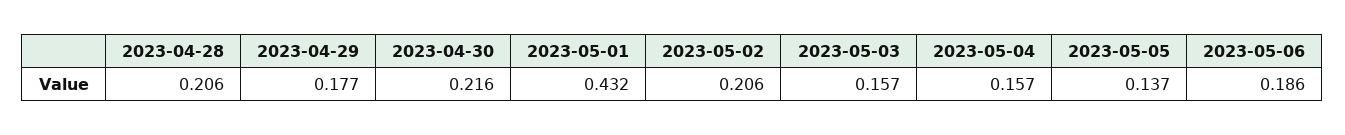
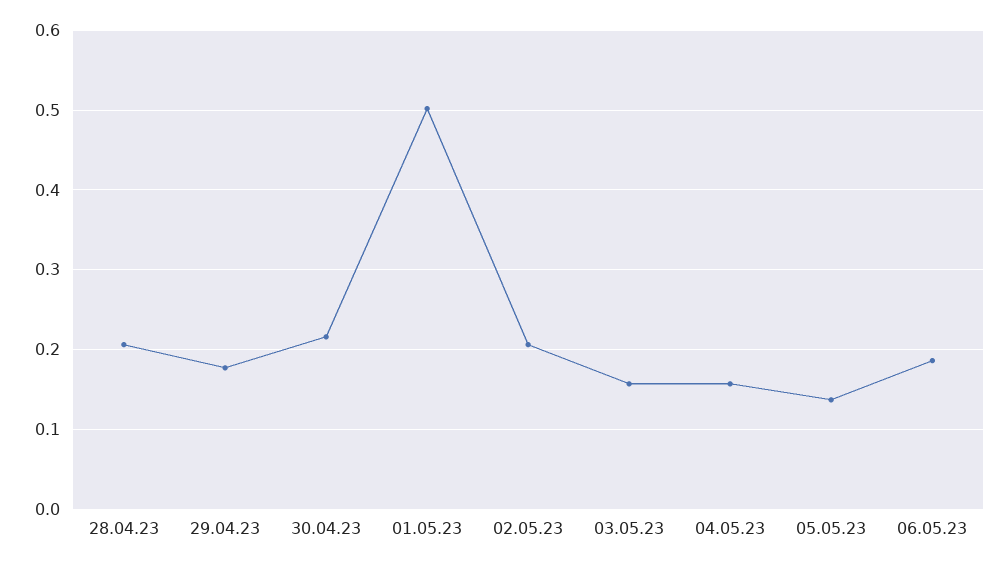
2023-05-01: 0.432 -> 0.5

